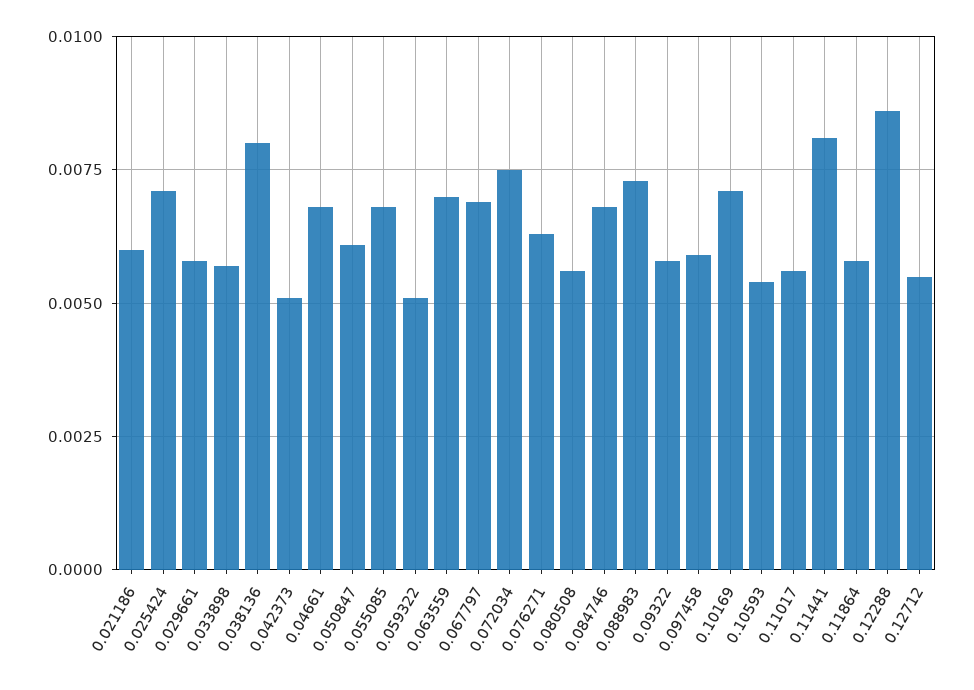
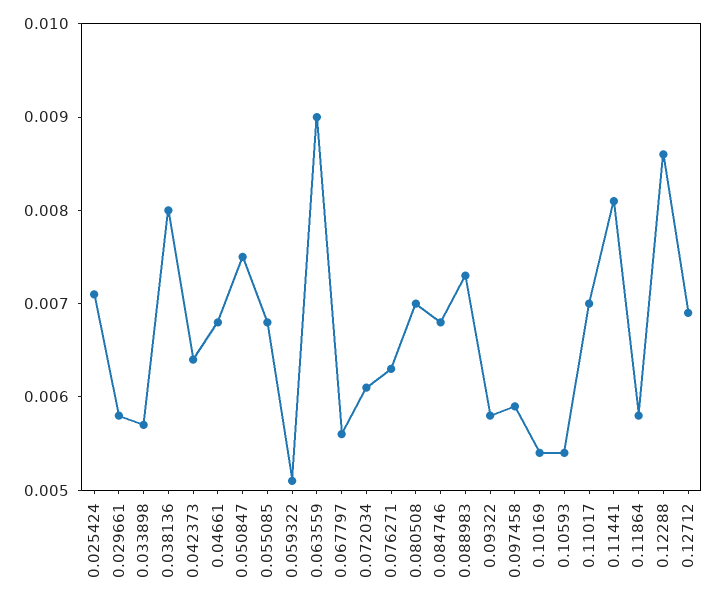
0.021186: 0.006 -> none
0.042373: 0.005 -> 0.0064
0.050847: 0.006 -> 0.0075
0.063559: 0.007 -> 0.009
0.067797: 0.007 -> 0.0056
0.072034: 0.0075 -> 0.0061
0.080508: 0.0055 -> 0.007
0.10169: 0.007 -> 0.0054
0.11017: 0.0055 -> 0.007
0.12712: 0.0055 -> 0.0069

